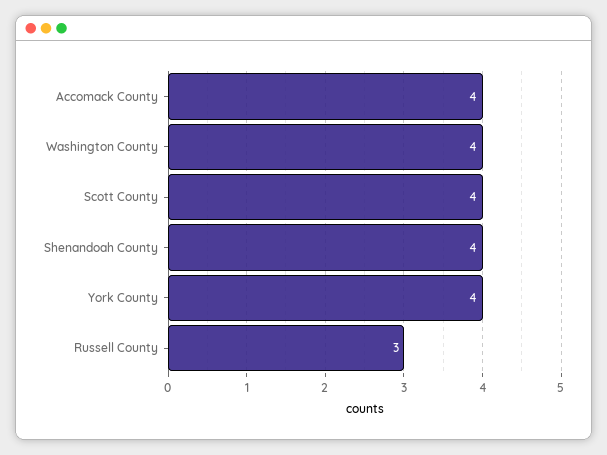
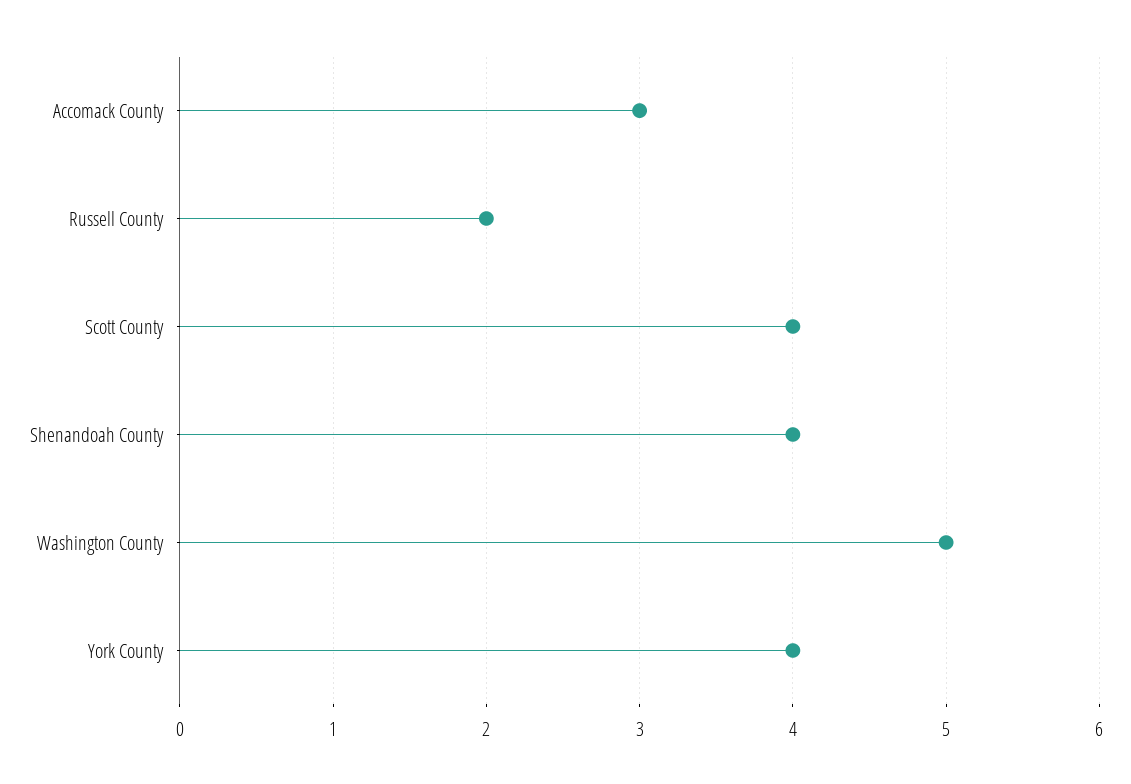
Accomack County: 4 -> 3
Washington County: 4 -> 5
Russell County: 3 -> 2

